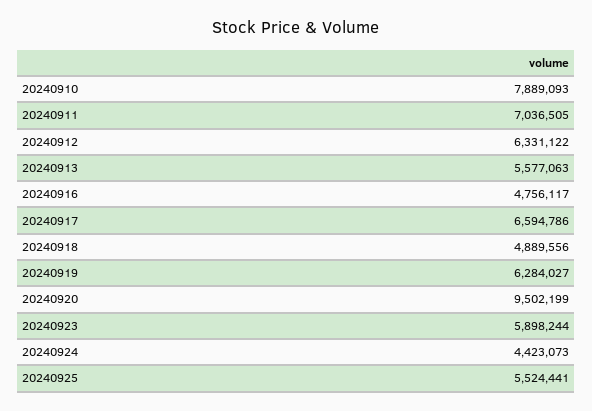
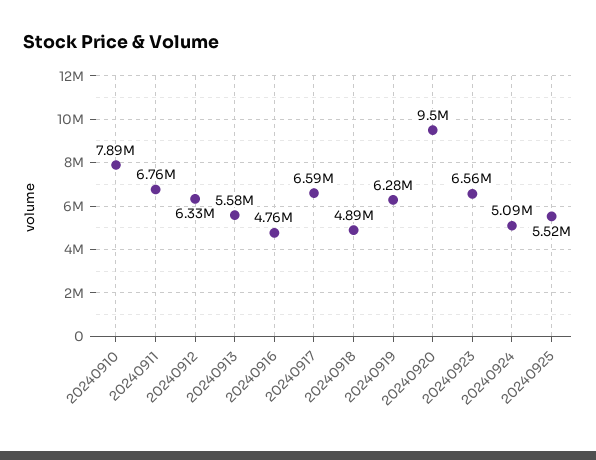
20240911: 7036505 -> 6760000
20240923: 5898244 -> 6560000
20240924: 4423073 -> 5090000

